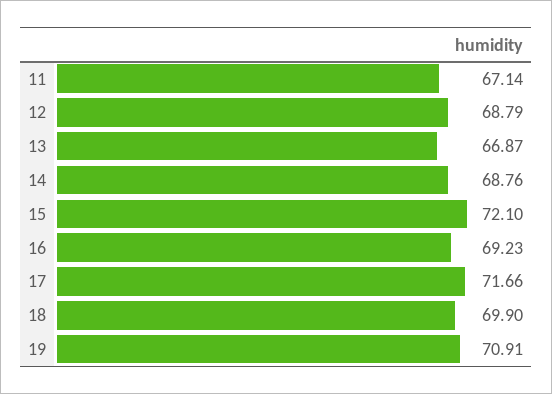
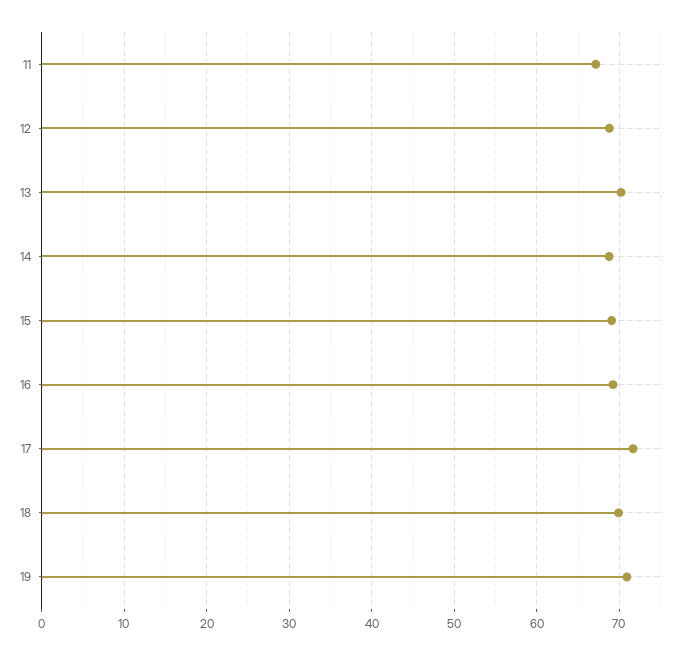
13: 66.87 -> 70
15: 72.1 -> 69

